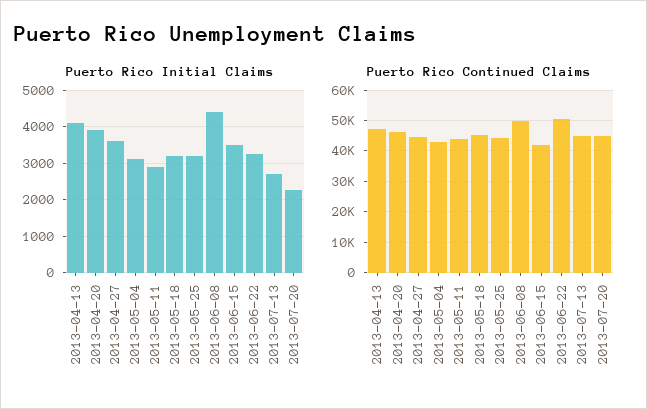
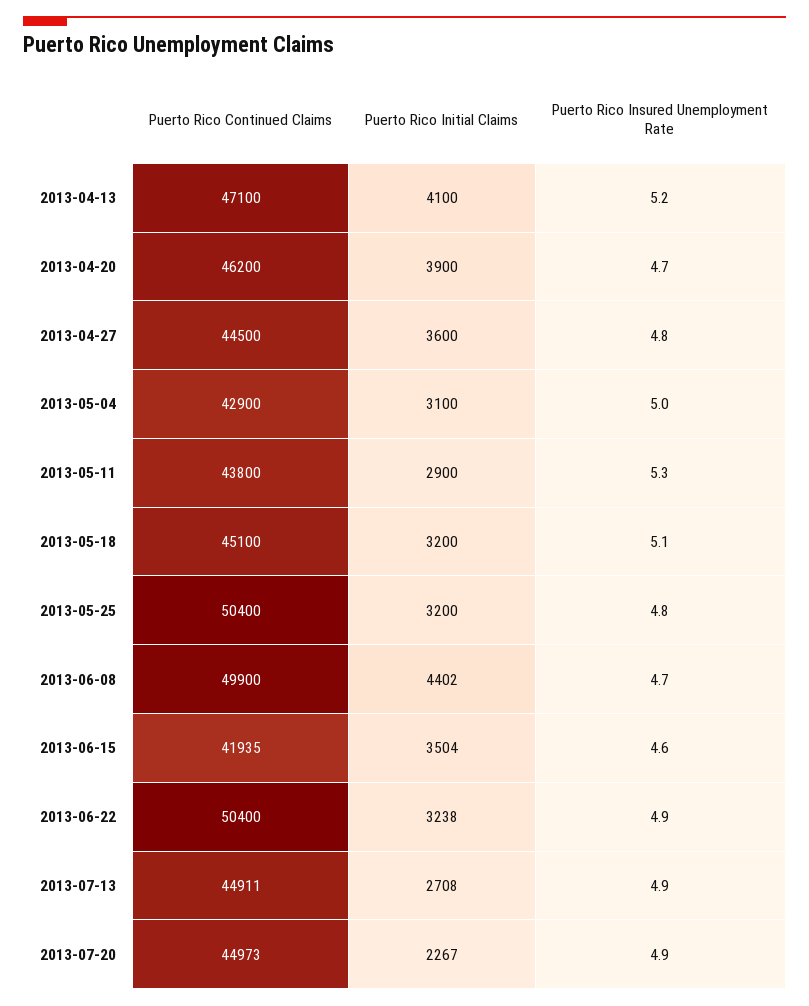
Puerto Rico Continued Claims, 2013-05-25: 44000 -> 50400
Puerto Rico Insured Unemployment Rate, 2013-04-13: none -> 5.2
Puerto Rico Insured Unemployment Rate, 2013-04-20: none -> 4.7
Puerto Rico Insured Unemployment Rate, 2013-04-27: none -> 4.8
Puerto Rico Insured Unemployment Rate, 2013-05-04: none -> 5
Puerto Rico Insured Unemployment Rate, 2013-05-11: none -> 5.3
Puerto Rico Insured Unemployment Rate, 2013-05-18: none -> 5.1
Puerto Rico Insured Unemployment Rate, 2013-05-25: none -> 4.8
Puerto Rico Insured Unemployment Rate, 2013-06-08: none -> 4.7
Puerto Rico Insured Unemployment Rate, 2013-06-15: none -> 4.6
Puerto Rico Insured Unemployment Rate, 2013-06-22: none -> 4.9
Puerto Rico Insured Unemployment Rate, 2013-07-13: none -> 4.9
Puerto Rico Insured Unemployment Rate, 2013-07-20: none -> 4.9

